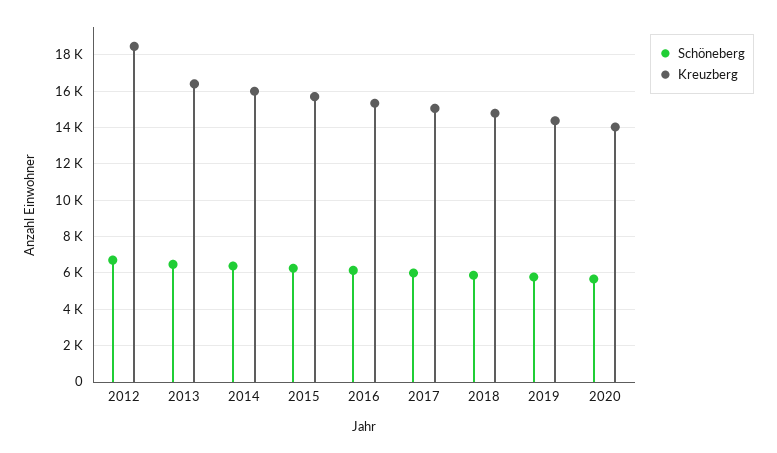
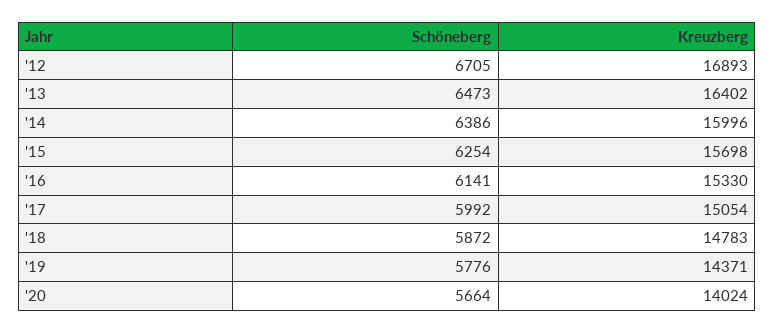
Kreuzberg, 2012: 18500 -> 16893

